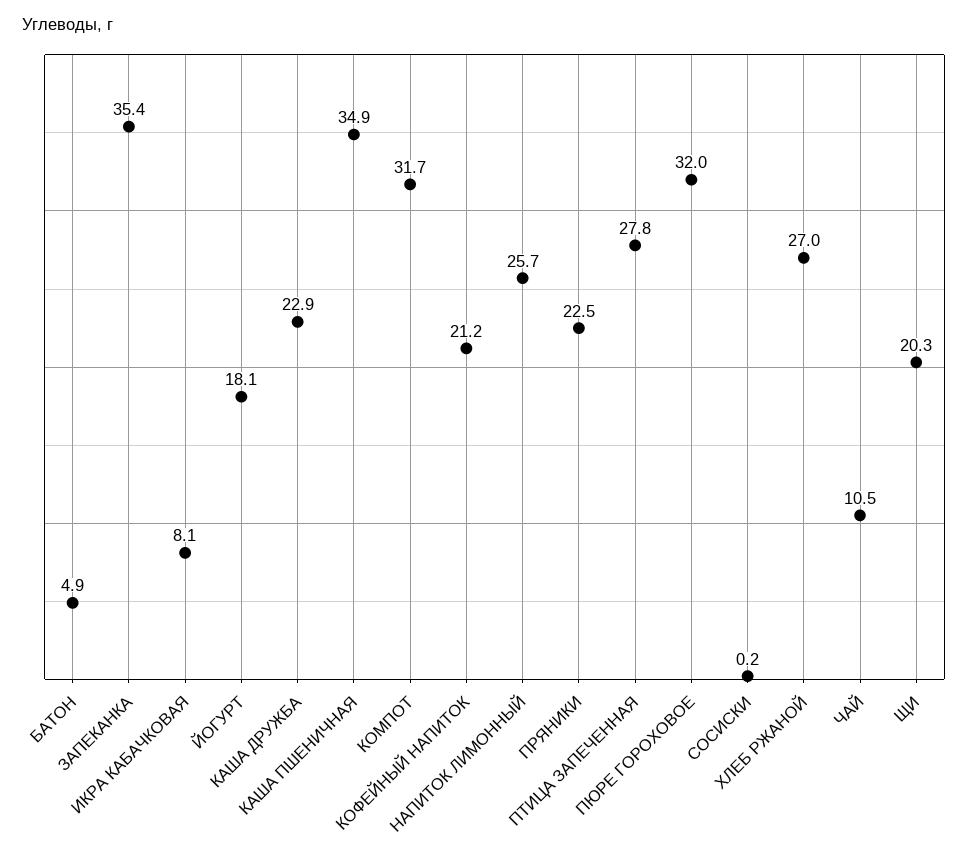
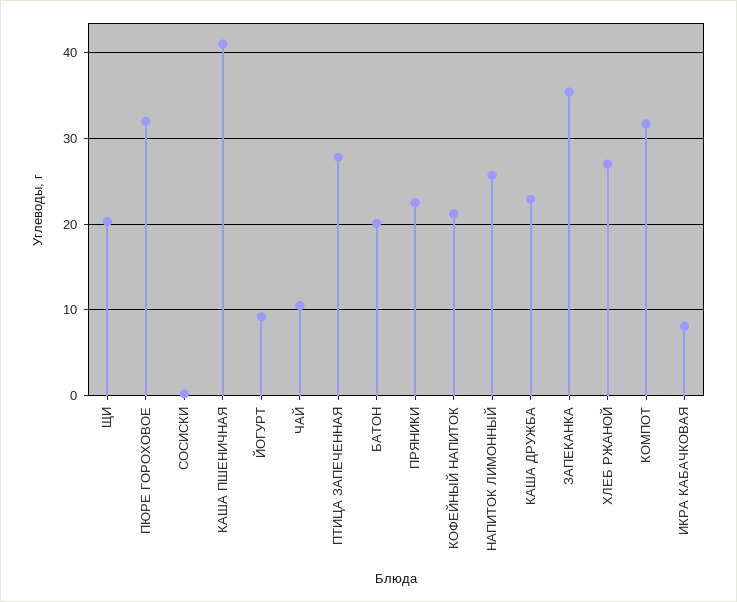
БАТОН: 4.9 -> 20
ЙОГУРТ: 18.1 -> 9
КАША ПШЕНИЧНАЯ: 34.9 -> 41

